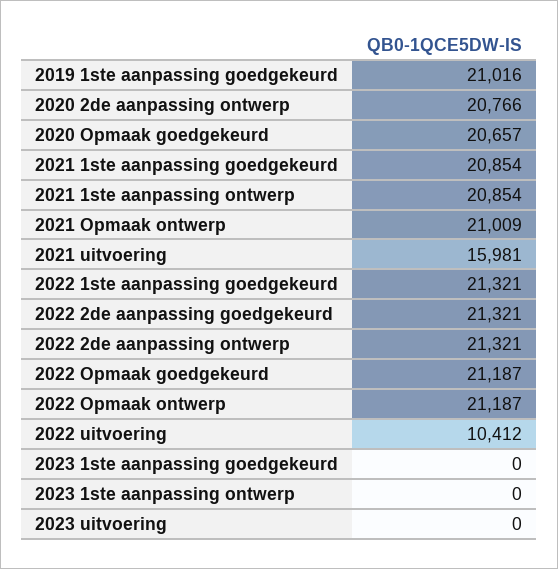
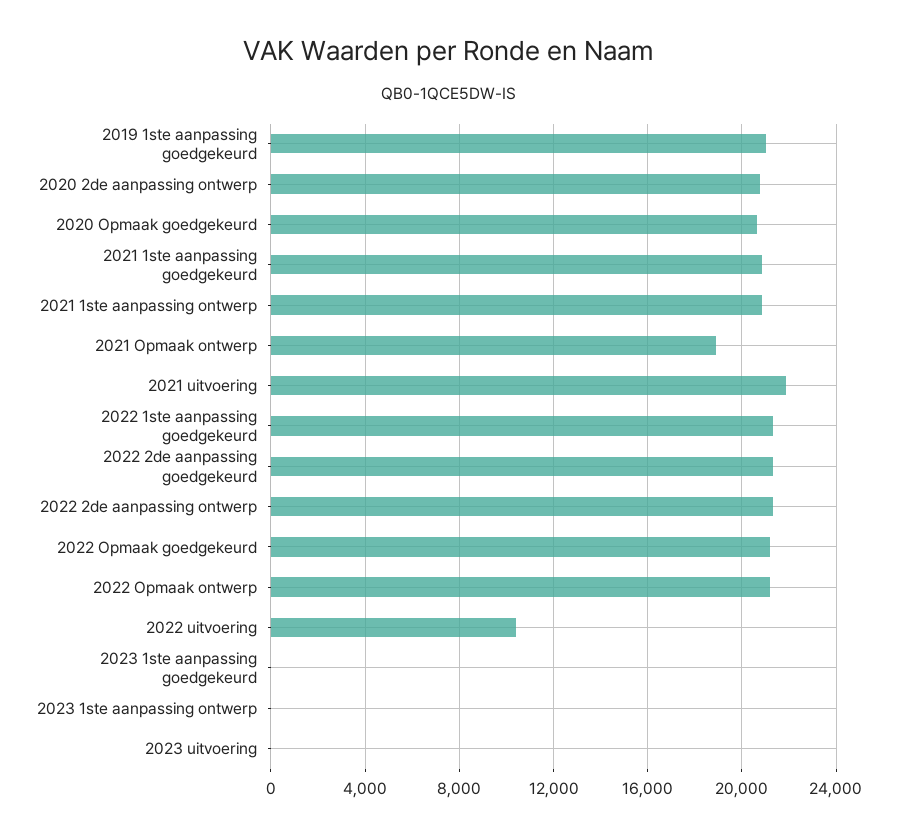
2021 Opmaak ontwerp: 21009 -> 19000
2021 uitvoering: 15981 -> 22000

